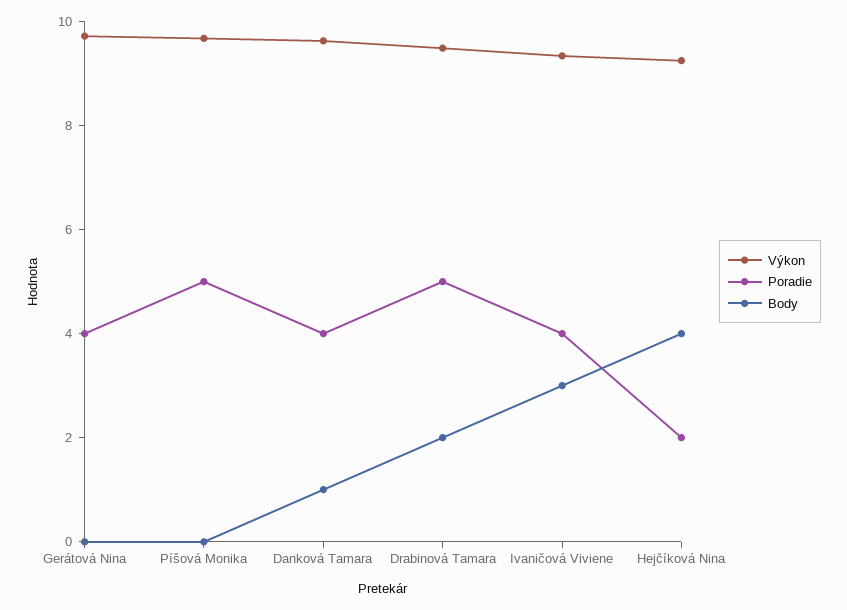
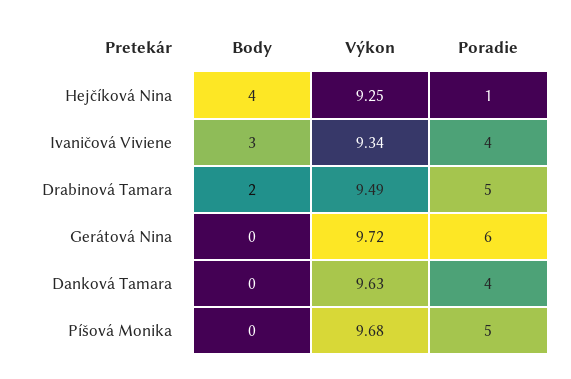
Poradie, Gerátová Nina: 4 -> 6
Body, Danková Tamara: 1 -> 0
Poradie, Hejčíková Nina: 2 -> 1

